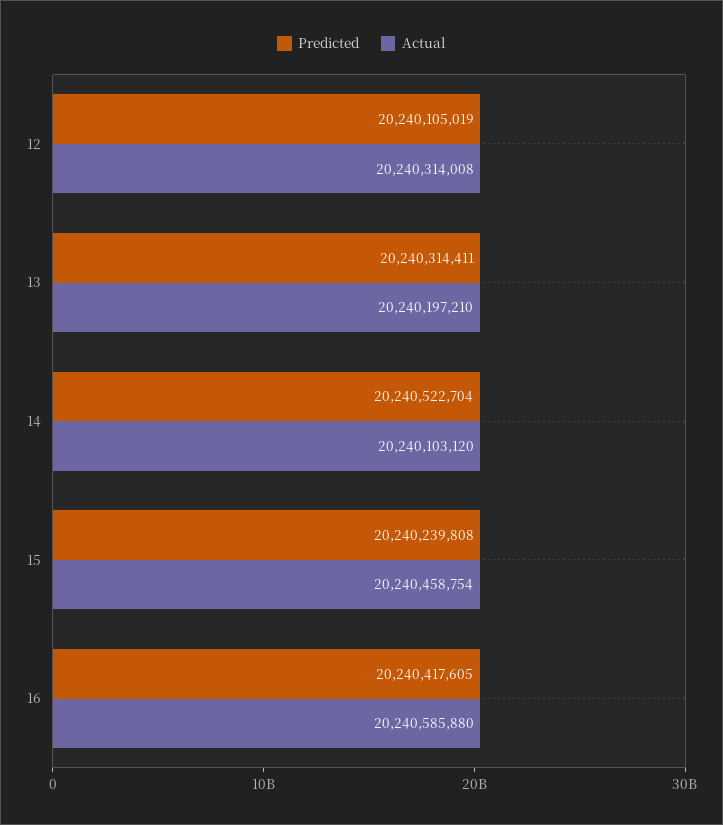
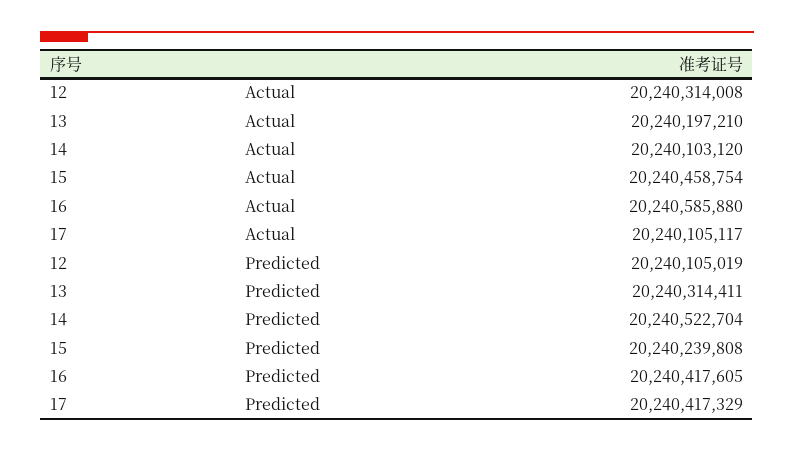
Actual, 17: none -> 20240105117
Predicted, 17: none -> 20240417329

